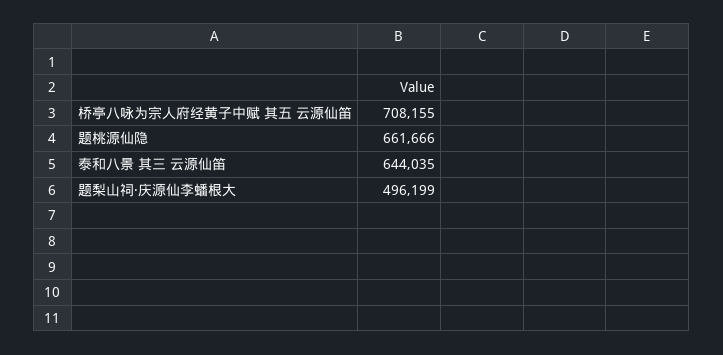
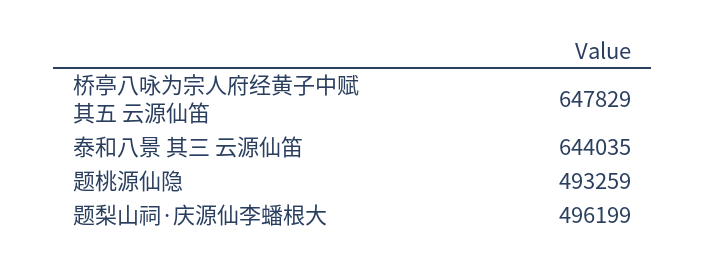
桥亭八咏为宗人府经黄子中赋 其五 云源仙笛: 708155 -> 647829
题桃源仙隐: 661666 -> 493259

